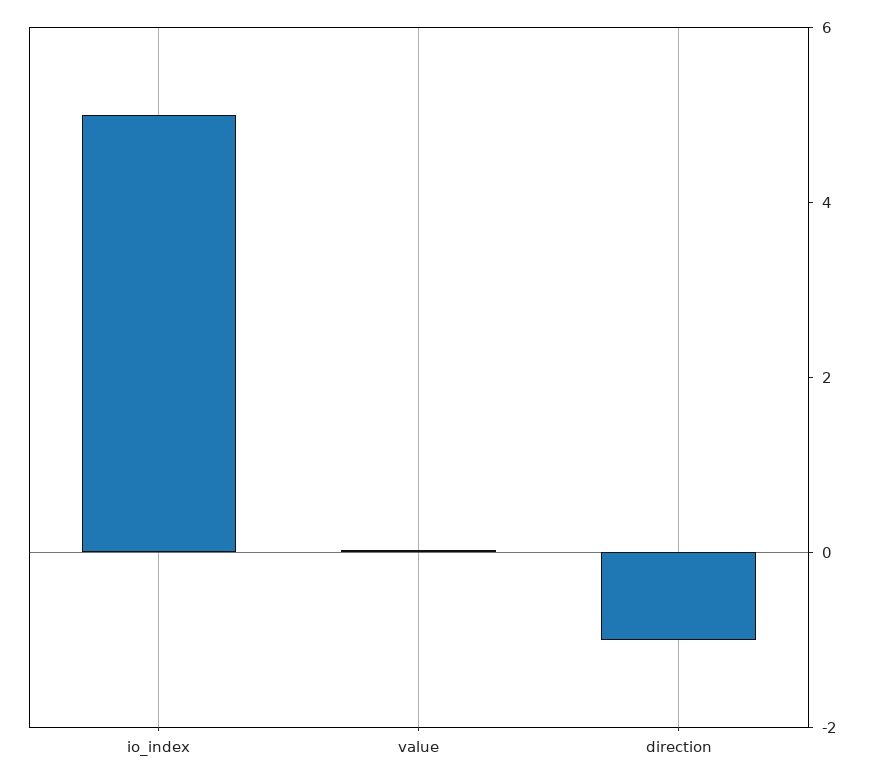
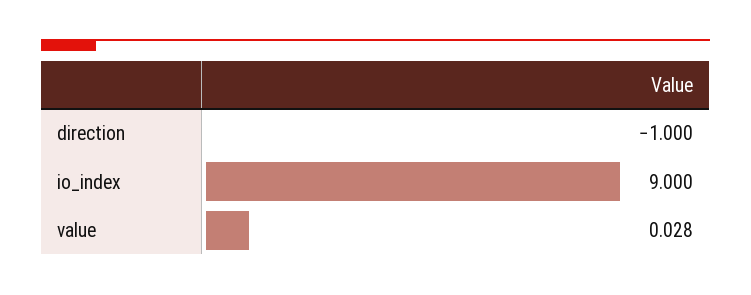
io_index: 5 -> 9

